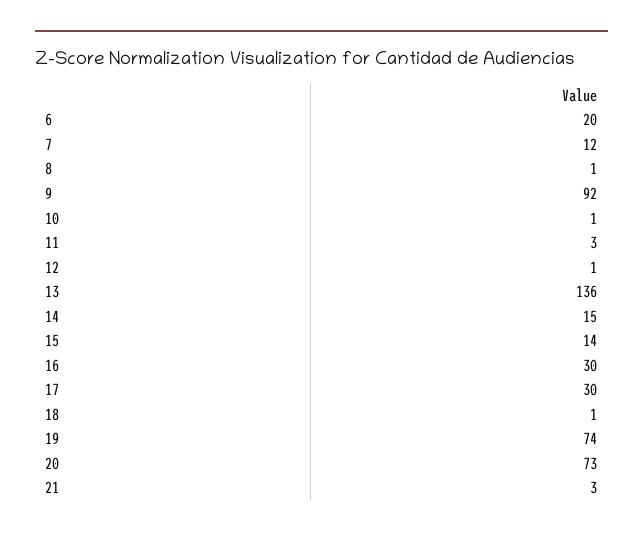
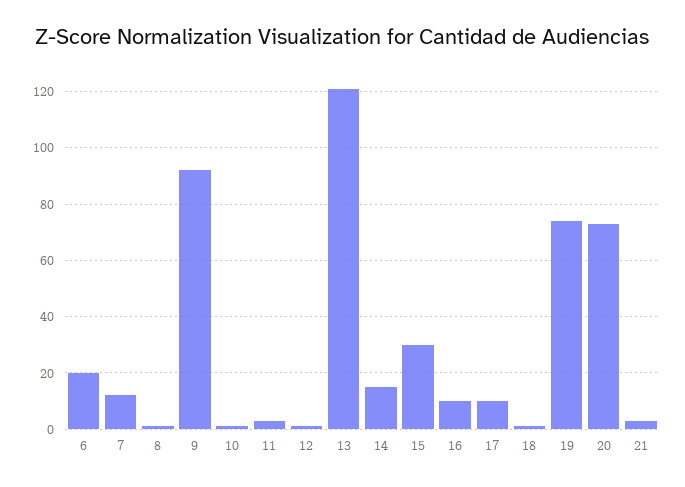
13: 136 -> 120
15: 14 -> 30
16: 30 -> 10
17: 30 -> 10

